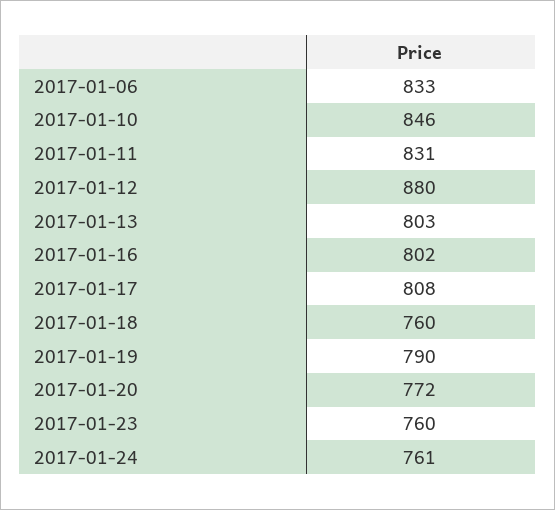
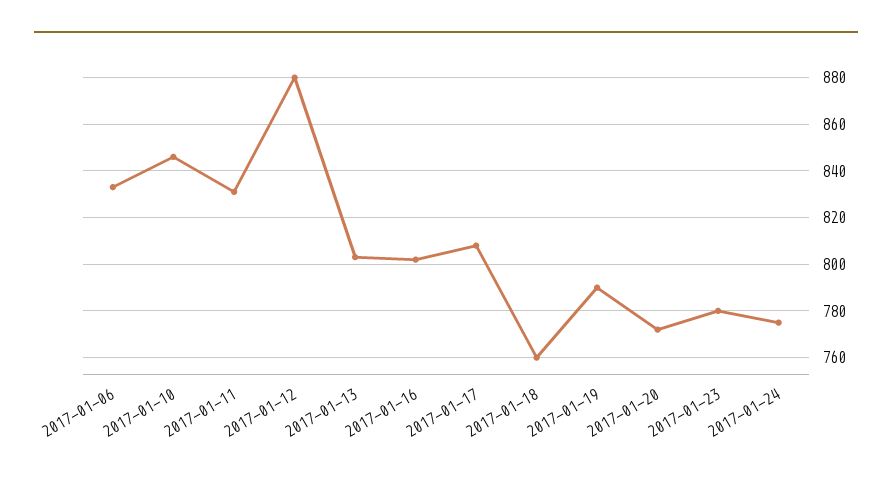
2017-01-23: 760 -> 780
2017-01-24: 761 -> 775

